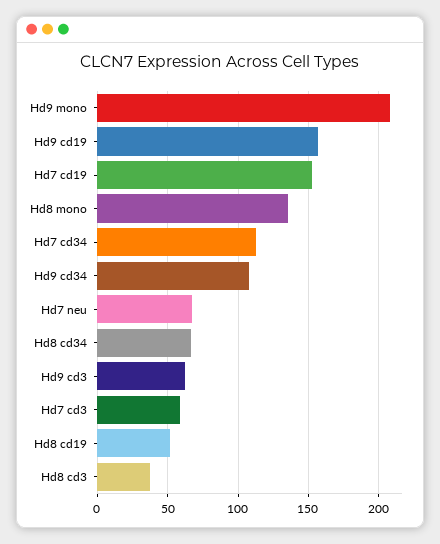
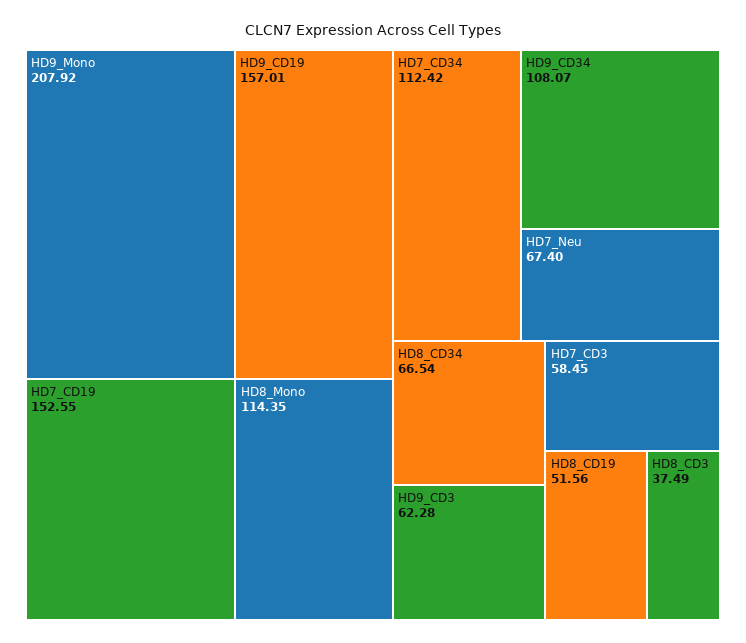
Hd8 mono: 135 -> 114.35

